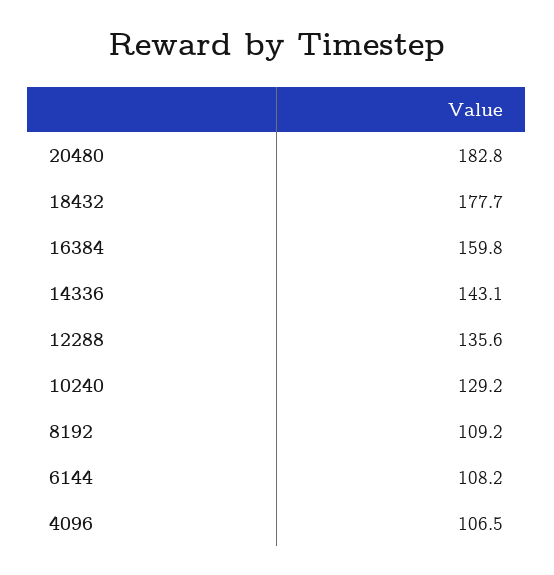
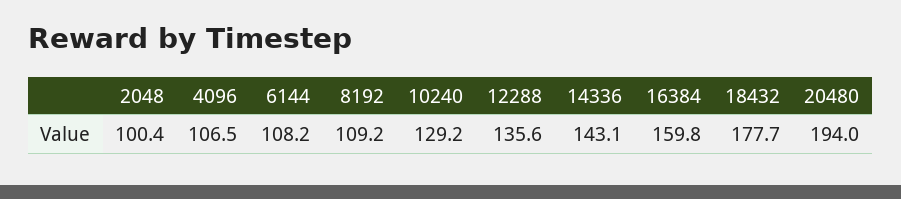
20480: 182.8 -> 194
2048: none -> 100.4

